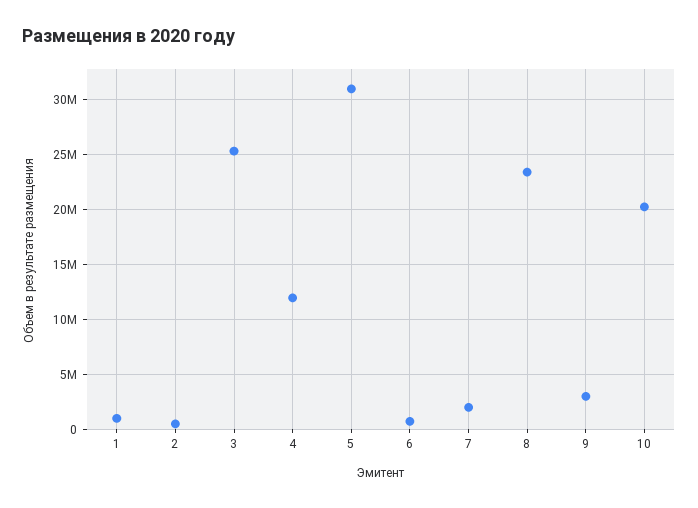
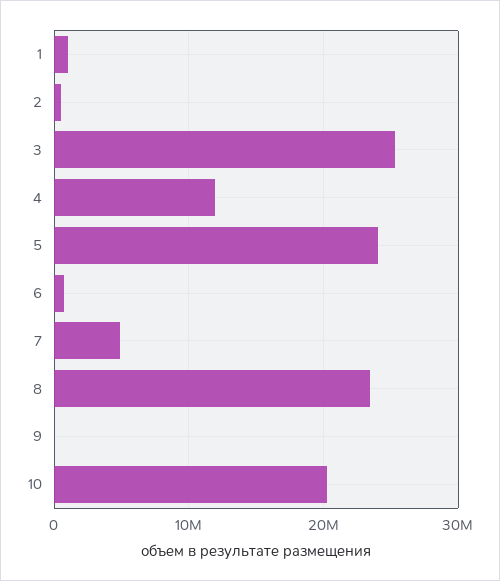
5: 31000000 -> 24000000
7: 2000000 -> 5000000
9: 3000000 -> 0

